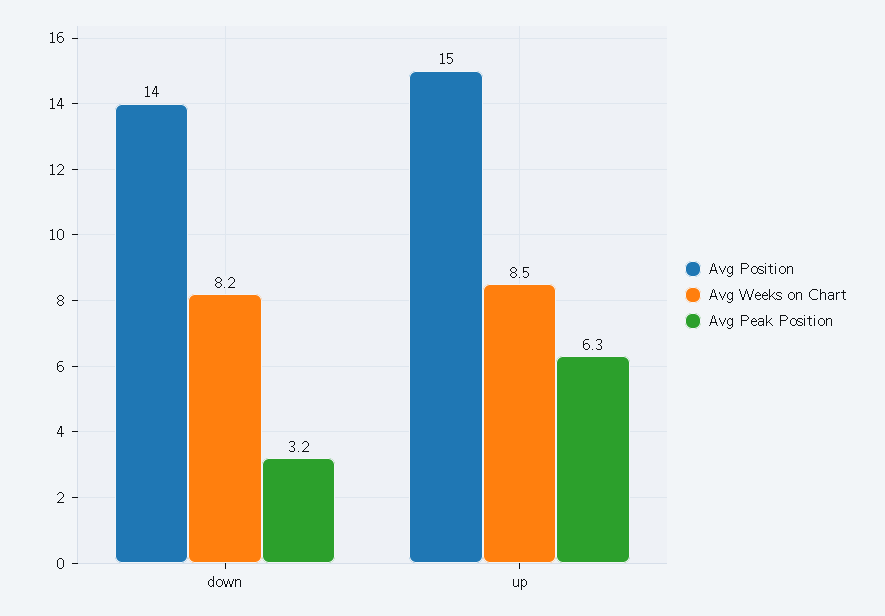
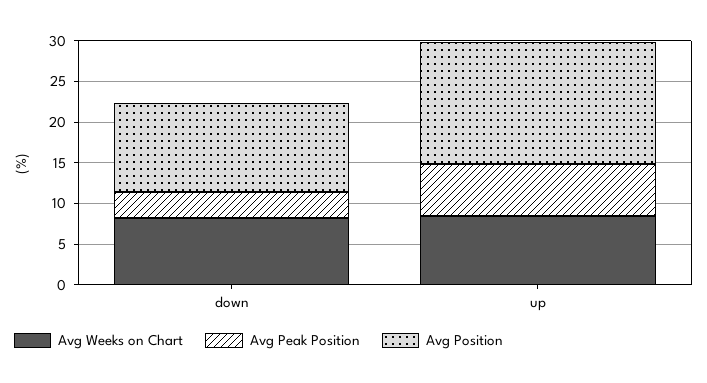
Avg Position, down: 14 -> 11

